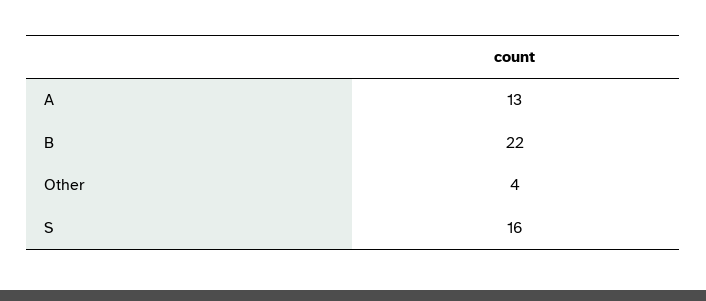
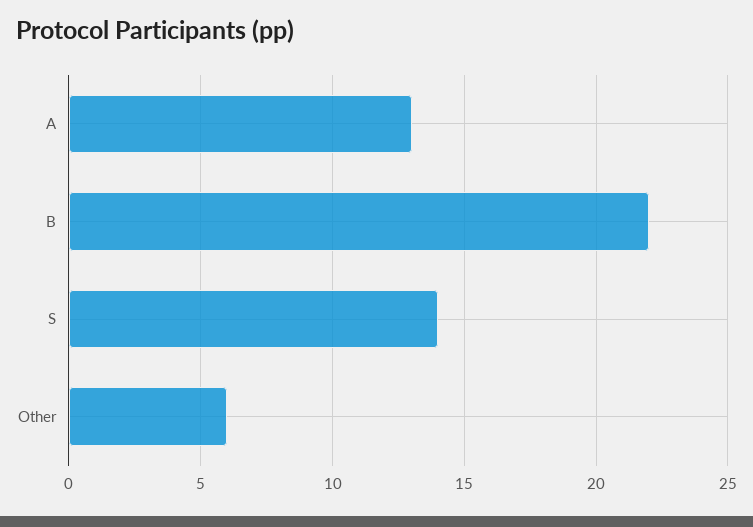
Other: 4 -> 6
S: 16 -> 14

